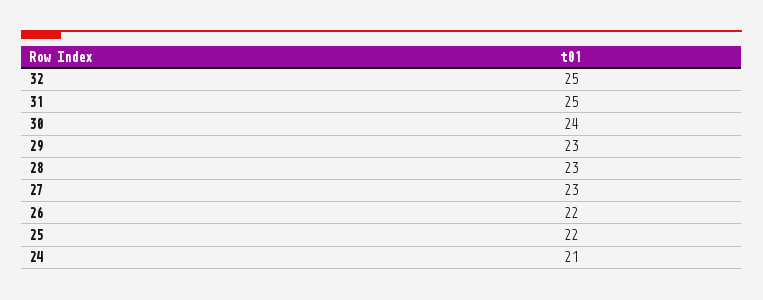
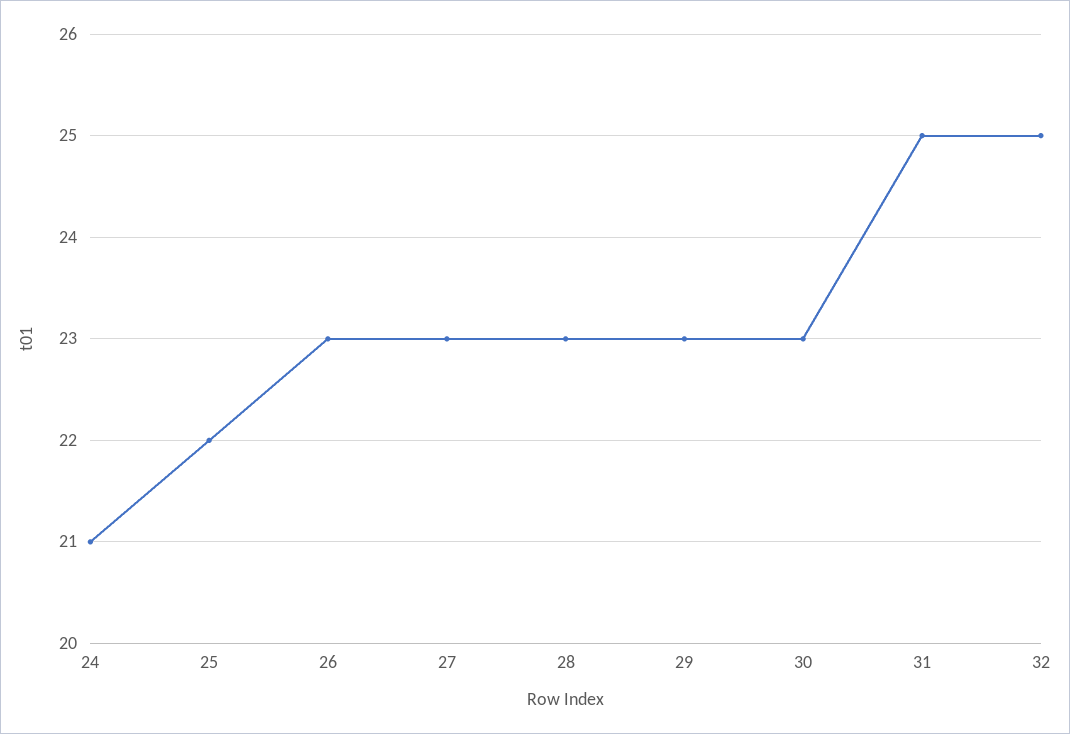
30: 24 -> 23
26: 22 -> 23

